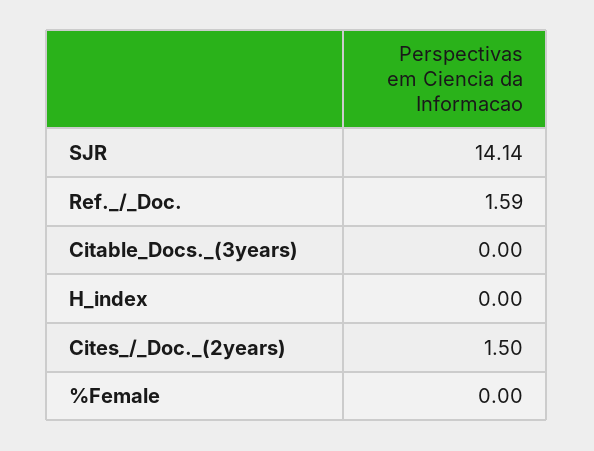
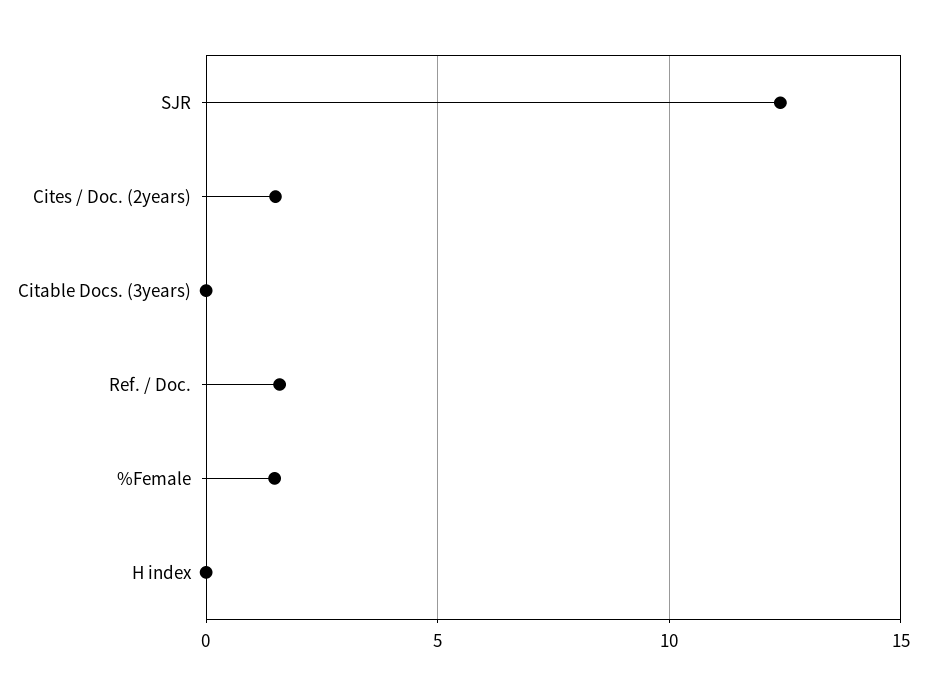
SJR: 14.14 -> 12.5
%Female: 0 -> 1.5

